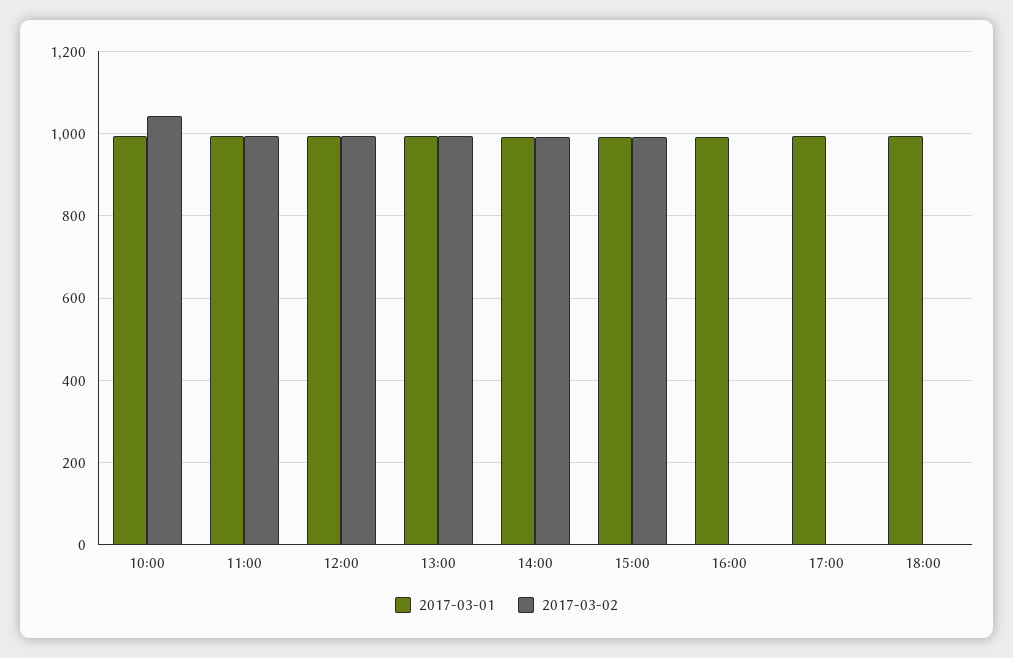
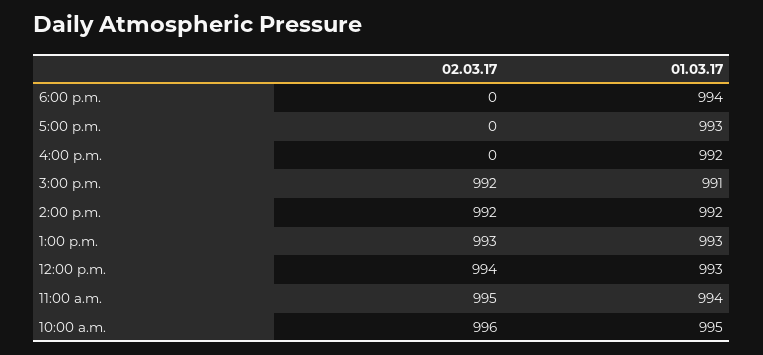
2017-03-02, 10:00: 1040 -> 996

